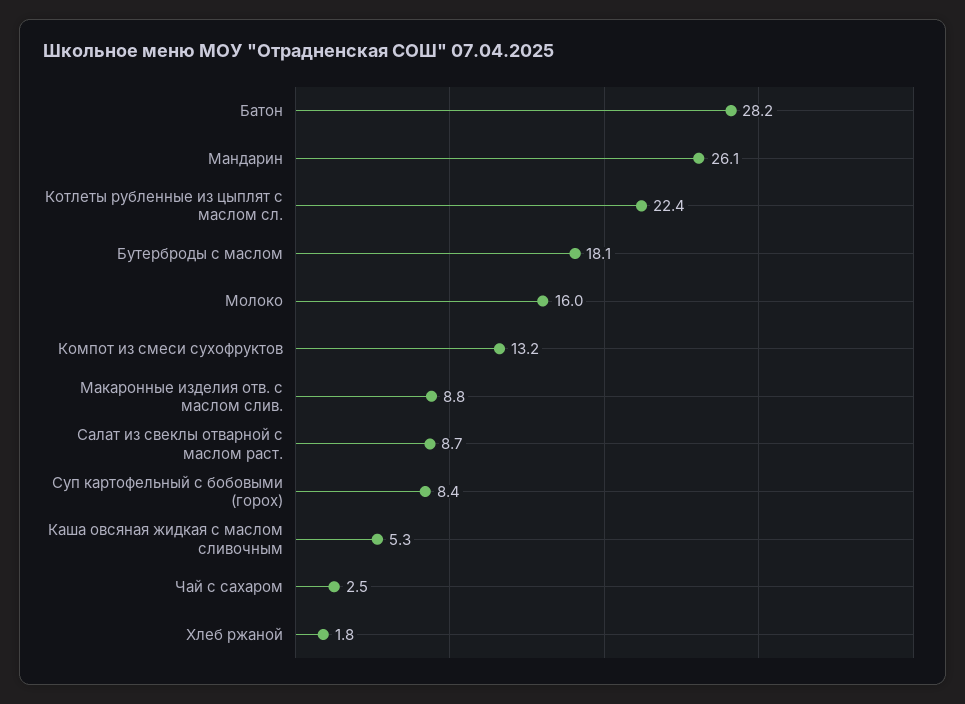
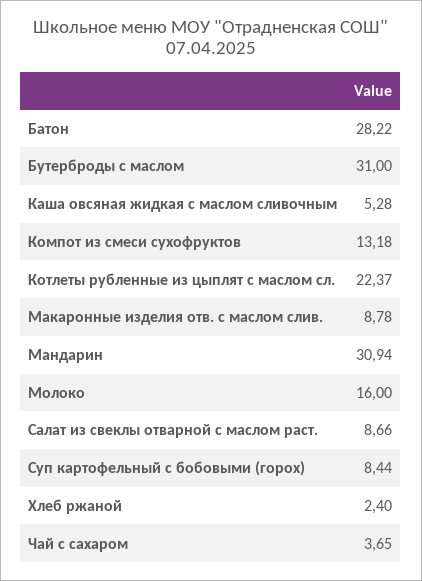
Мандарин: 26.1 -> 30.94
Бутерброды с маслом: 18.1 -> 31
Чай с сахаром: 2.5 -> 3.65
Хлеб ржаной: 1.8 -> 2.4

